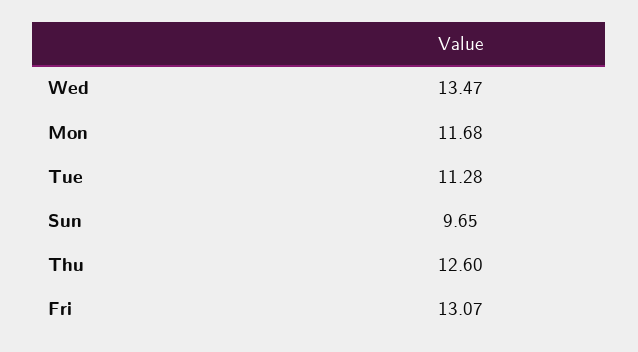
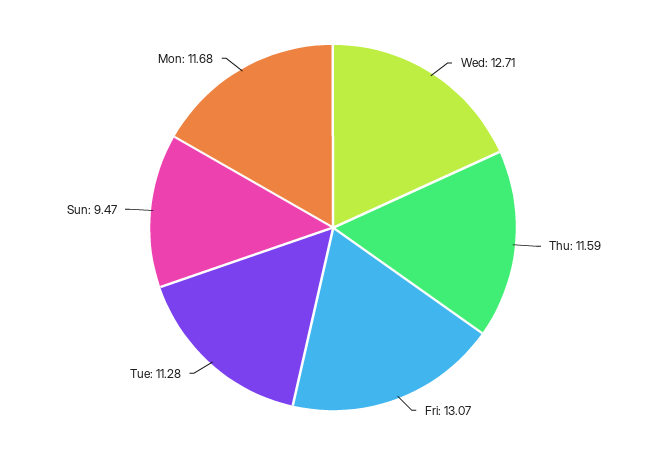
Wed: 13.47 -> 12.71
Sun: 9.65 -> 9.47
Thu: 12.6 -> 11.59

